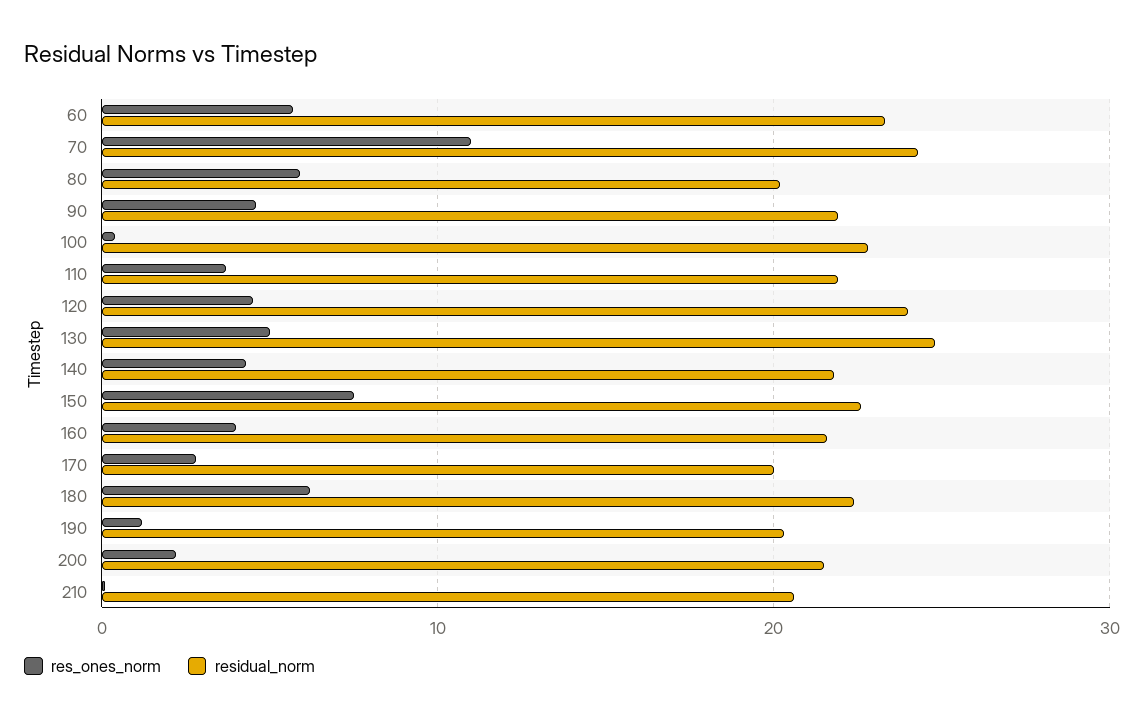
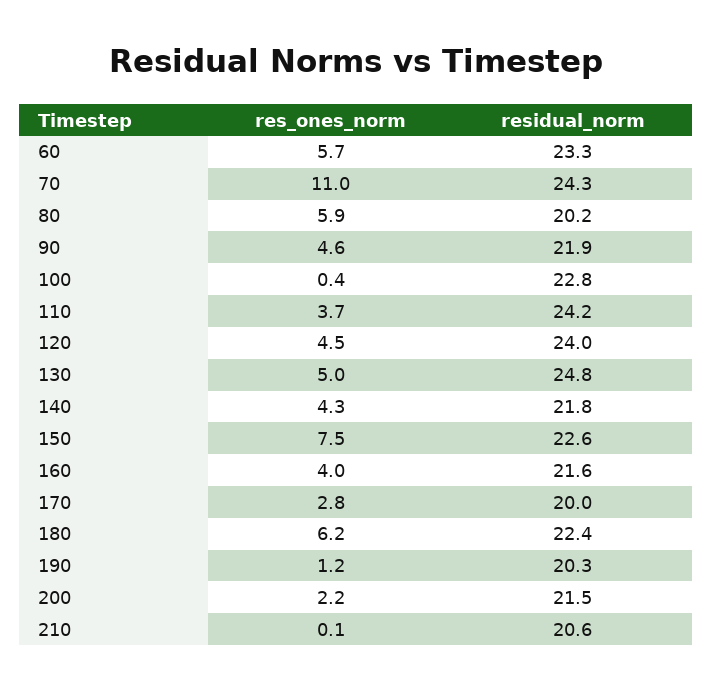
residual_norm, 110: 22 -> 24.2

